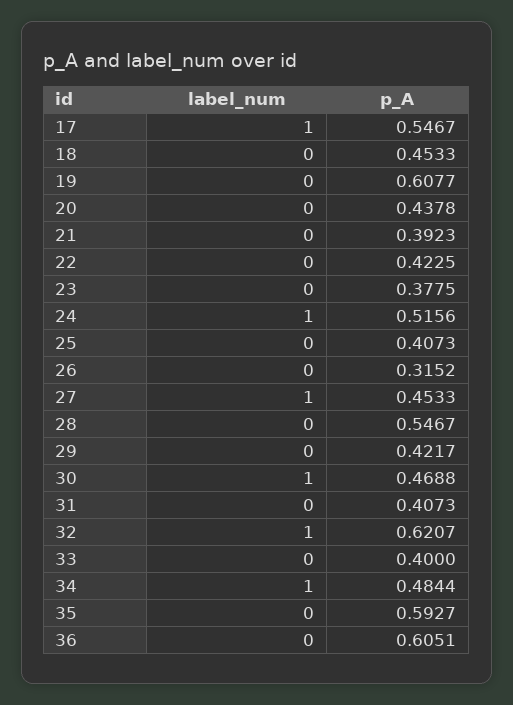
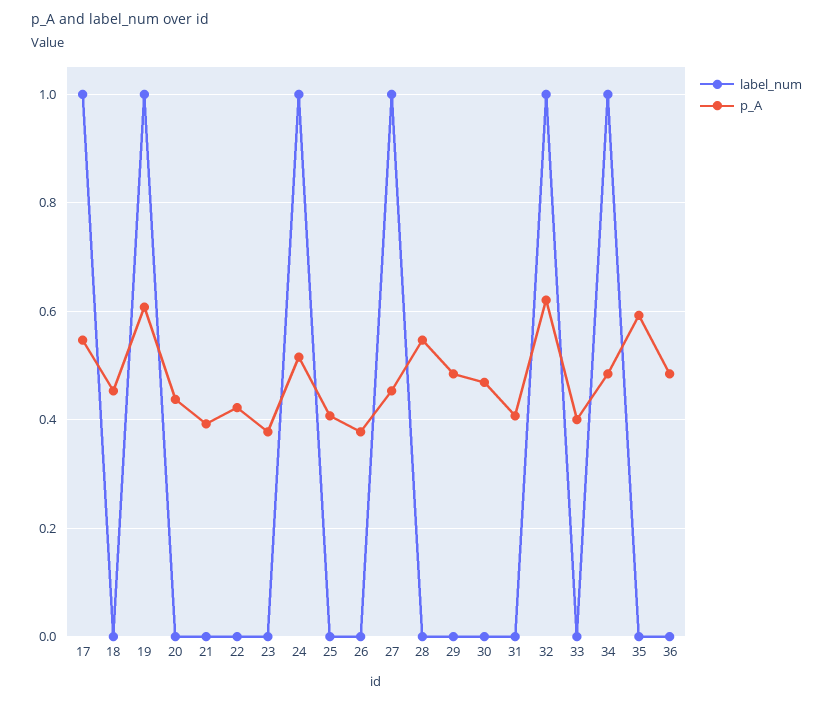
label_num, 19: 0 -> 1
p_A, 26: 0.3152 -> 0.38
p_A, 29: 0.4217 -> 0.48
label_num, 30: 1 -> 0
p_A, 36: 0.6051 -> 0.48

